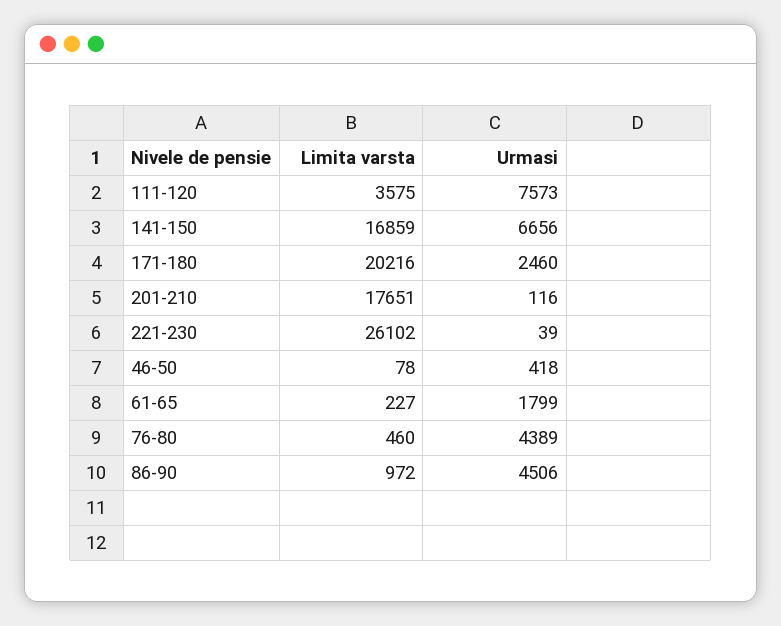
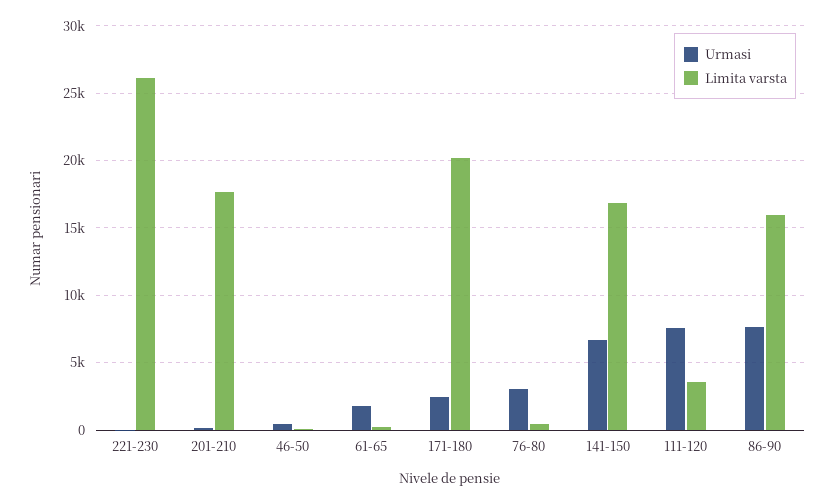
Urmasi, 76-80: 4389 -> 3000
Limita varsta, 86-90: 972 -> 16000
Urmasi, 86-90: 4506 -> 7500

